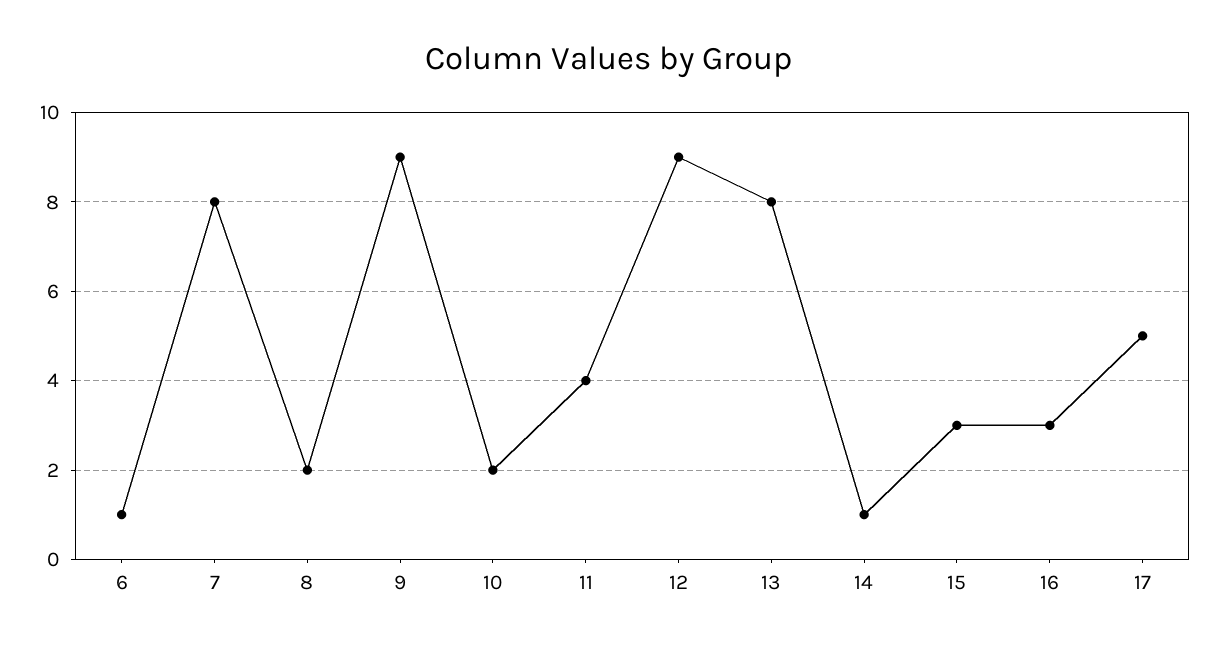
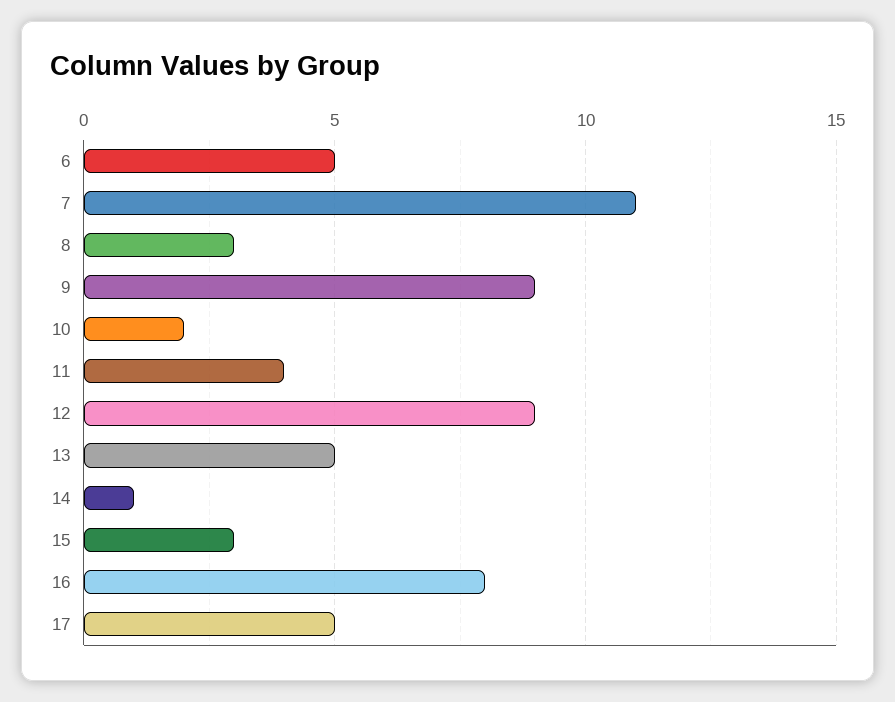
6: 1 -> 5
7: 8 -> 11
8: 2 -> 3
13: 8 -> 5
16: 3 -> 8

